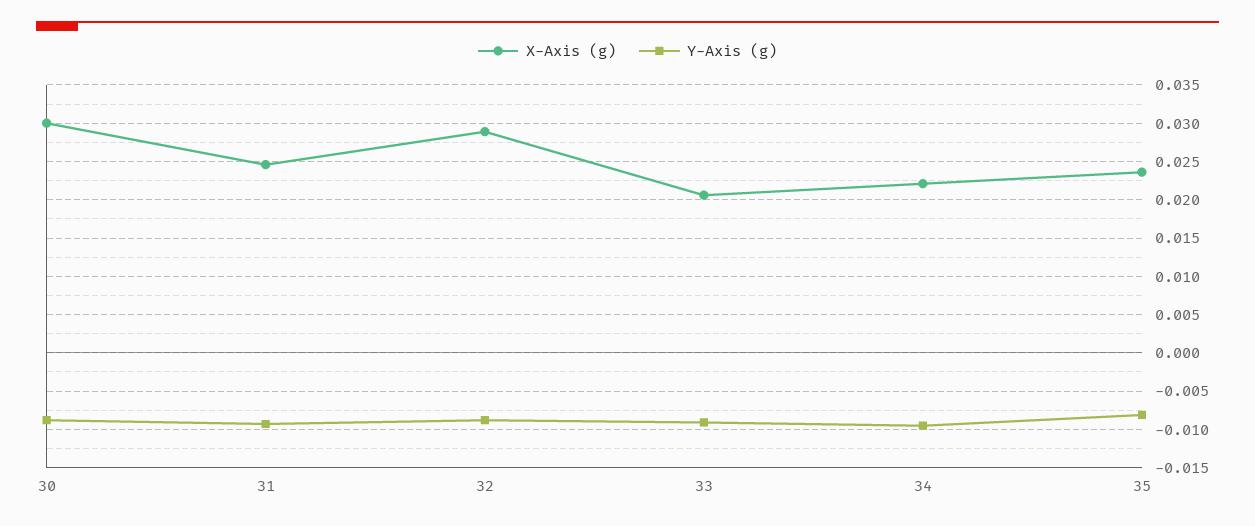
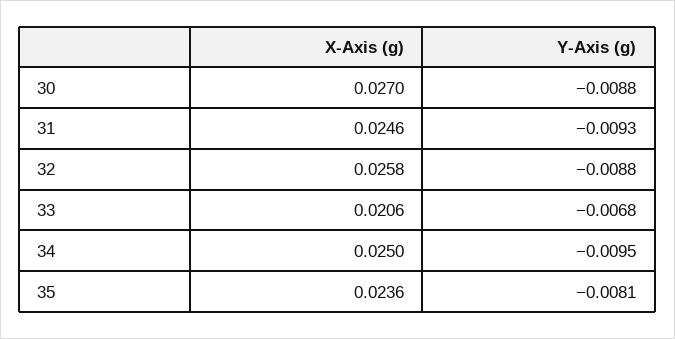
X-Axis (g), 30: 0.03 -> 0.027
X-Axis (g), 32: 0.029 -> 0.0258
Y-Axis (g), 33: -0.009 -> -0.0068
X-Axis (g), 34: 0.022 -> 0.025

